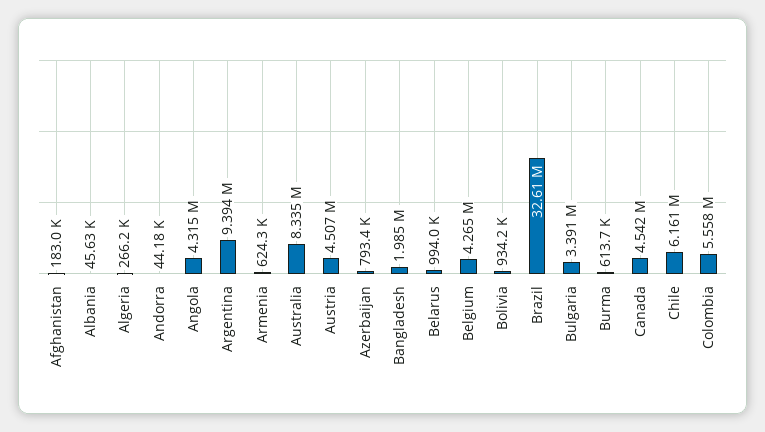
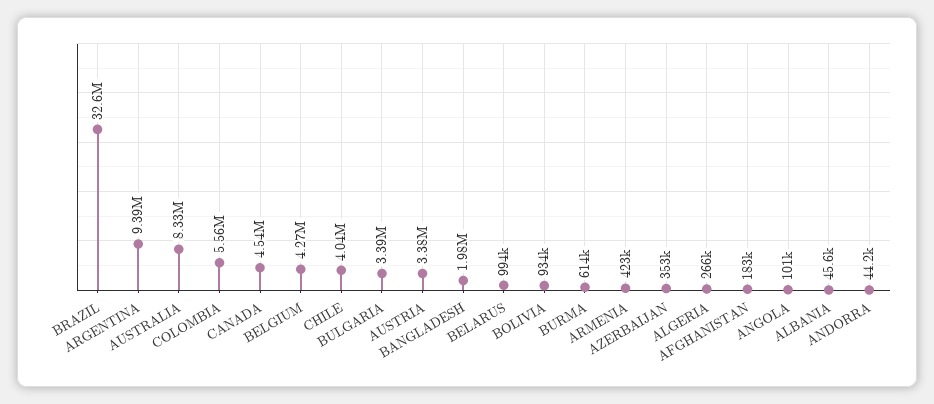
Angola: 4315000 -> 101000
Armenia: 624300 -> 423000
Austria: 4507000 -> 3380000
Azerbaijan: 793400 -> 353000
Chile: 6161000 -> 4040000

